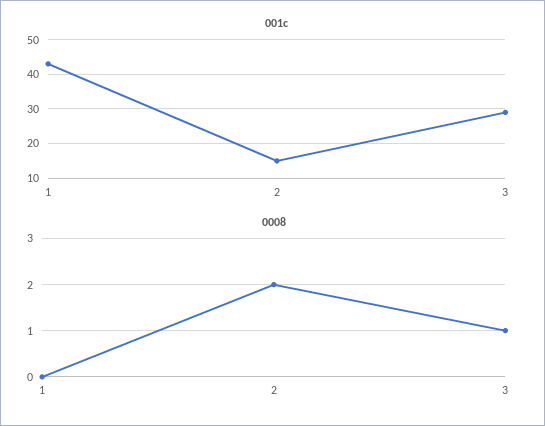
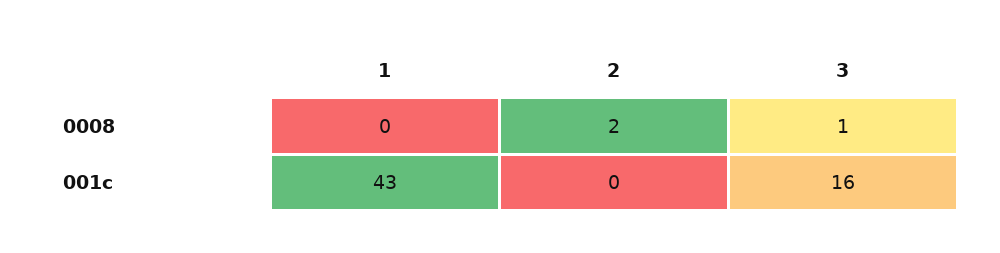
001c, 2: 15 -> 0
001c, 3: 30 -> 16

